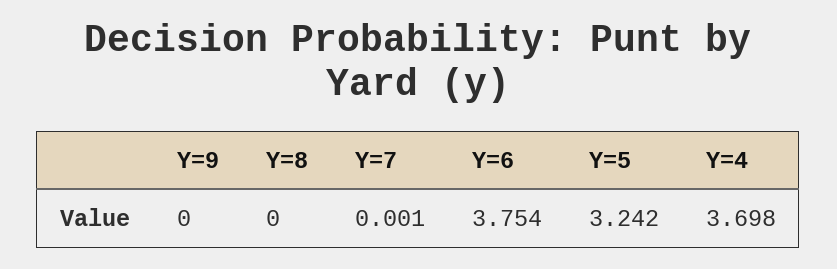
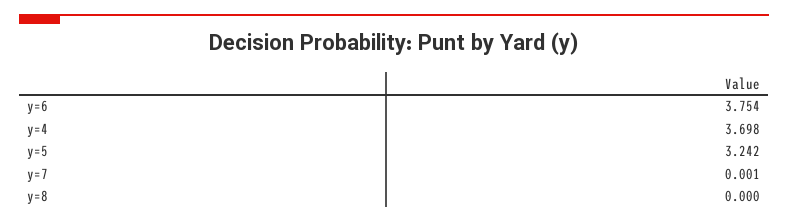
Y=9: 0 -> none

